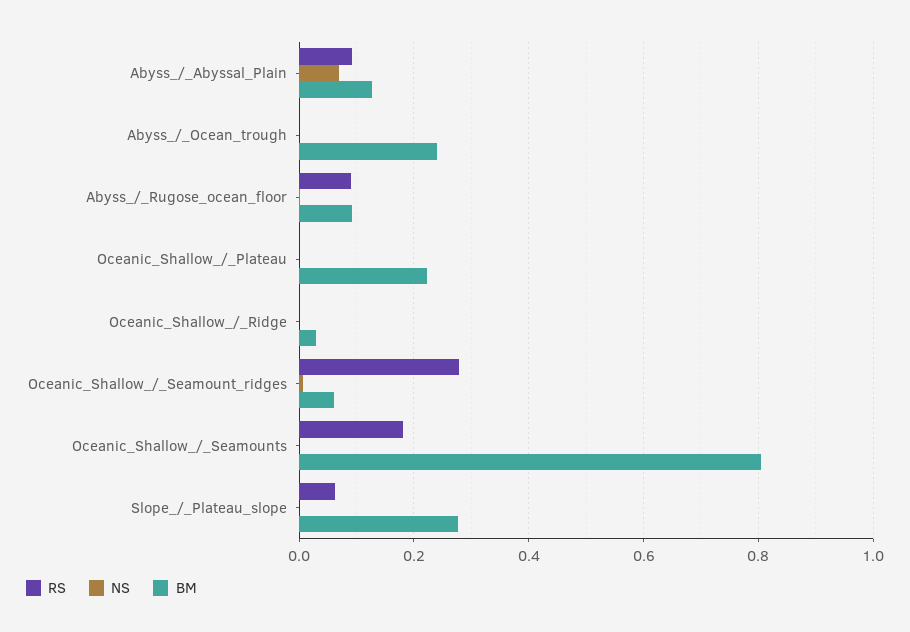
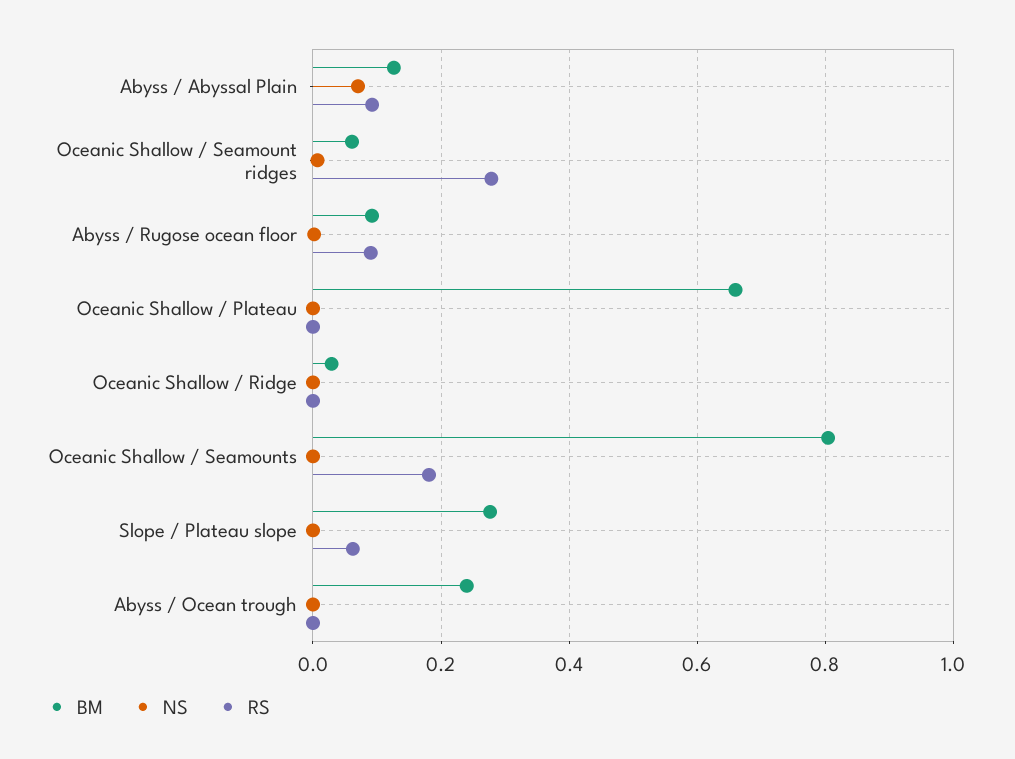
BM, Oceanic_Shallow_/_Plateau: 0.22 -> 0.66

